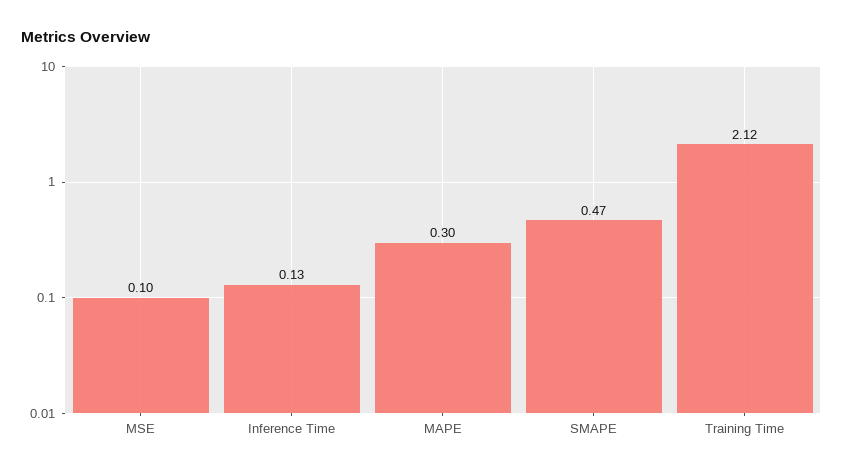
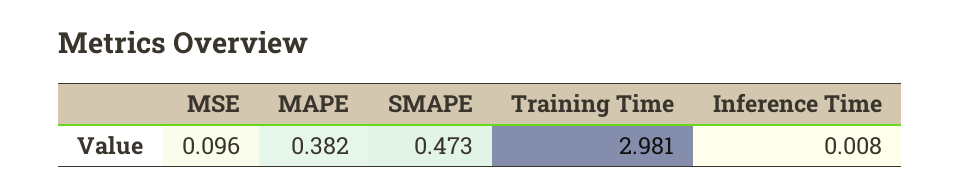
Inference Time: 0.13 -> 0.008
MAPE: 0.3 -> 0.382
Training Time: 2.12 -> 2.981

